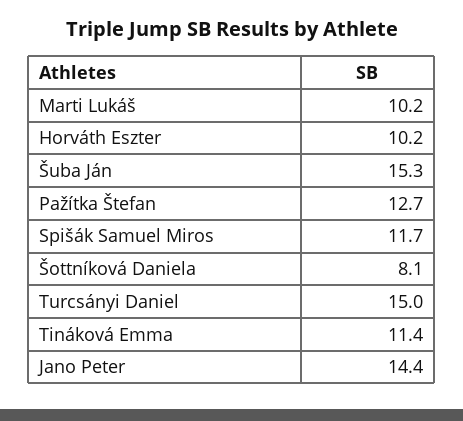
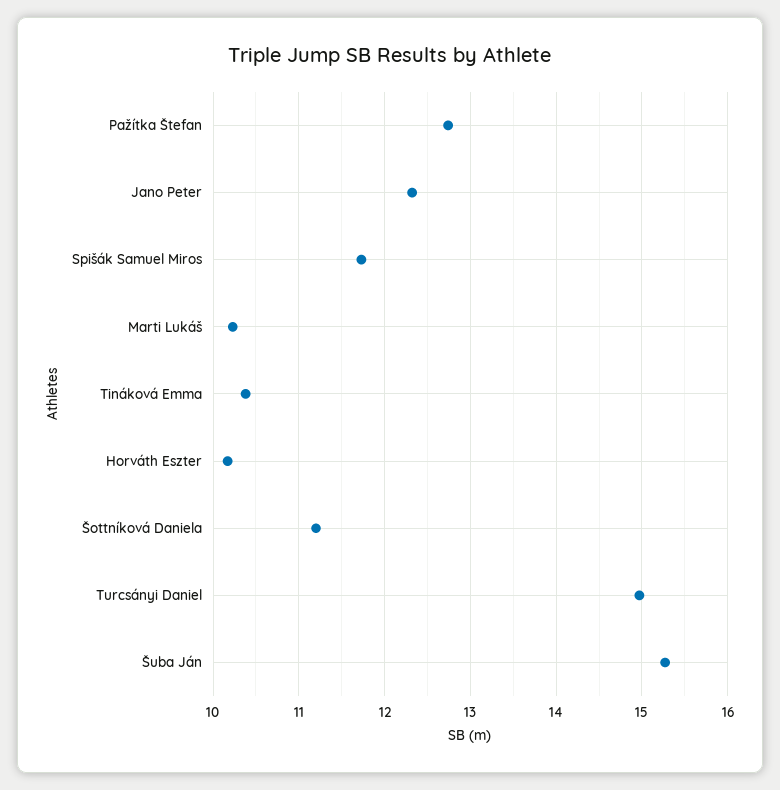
Šottníková Daniela: 8.1 -> 11.2
Tináková Emma: 11.4 -> 10.4
Jano Peter: 14.4 -> 12.3

